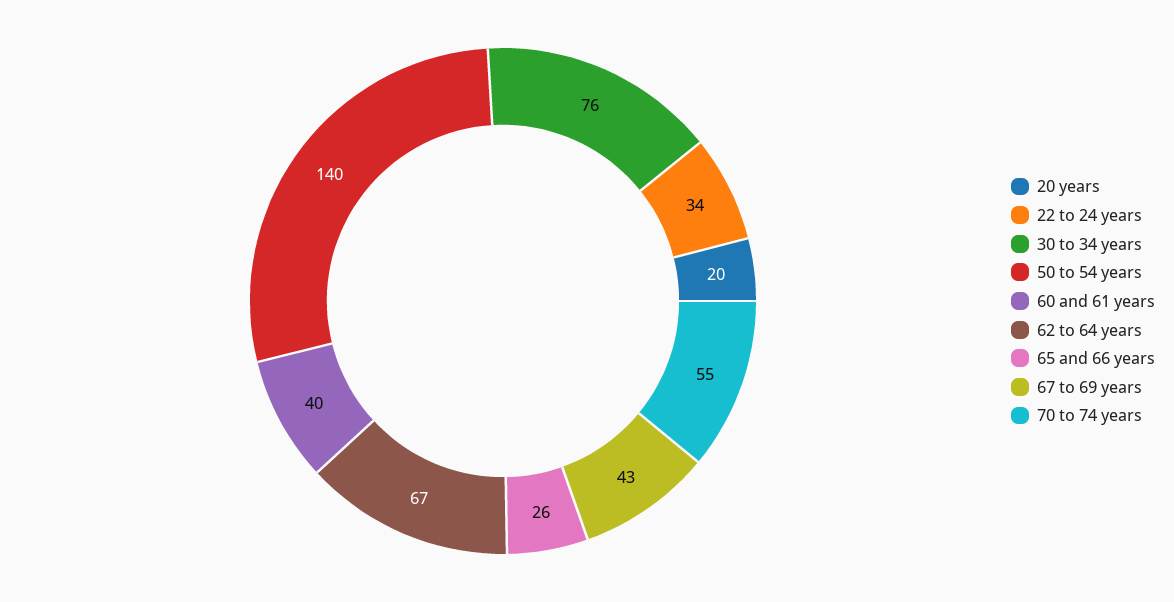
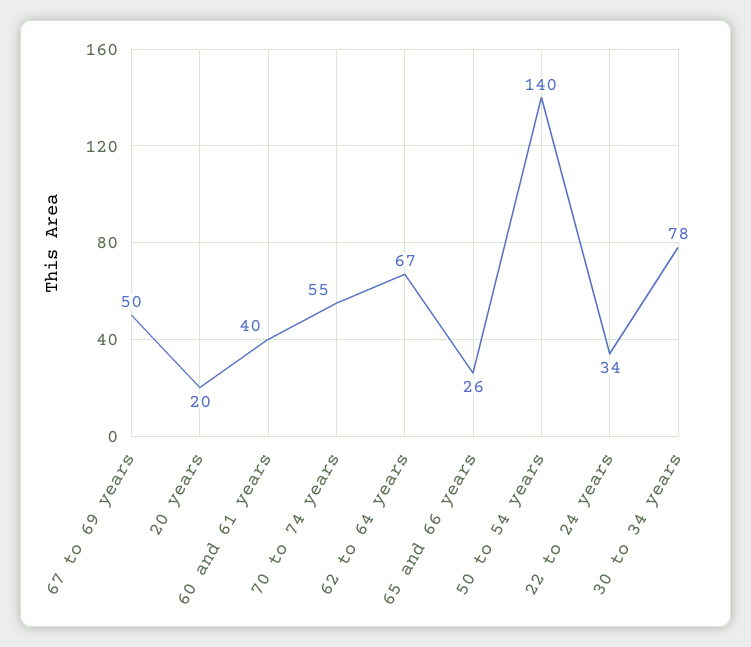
30 to 34 years: 76 -> 78
67 to 69 years: 43 -> 50

